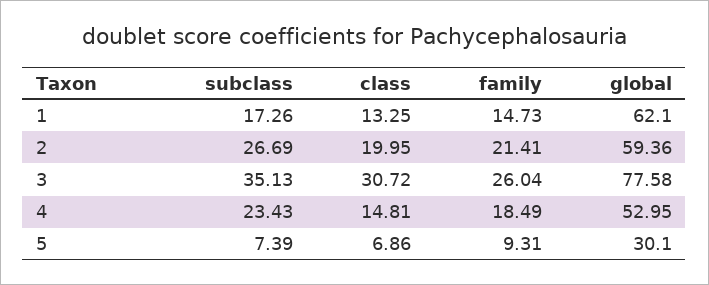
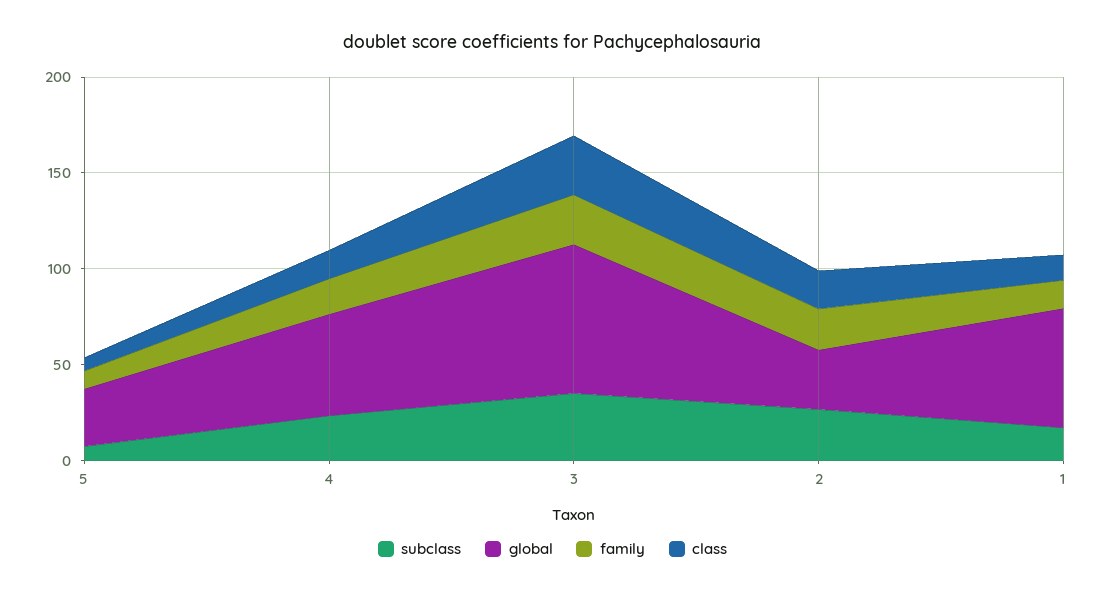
global, 2: 59.36 -> 30

